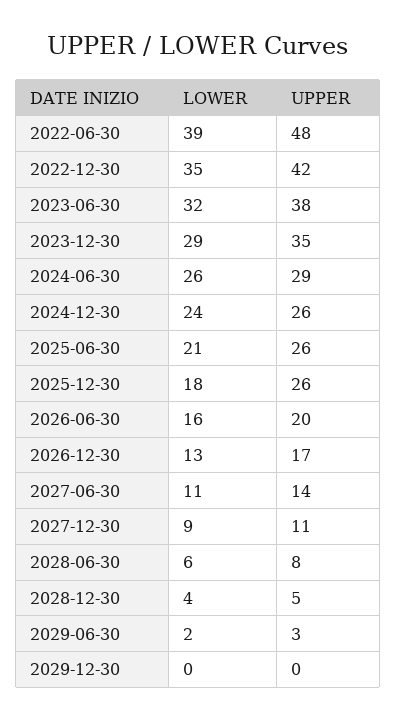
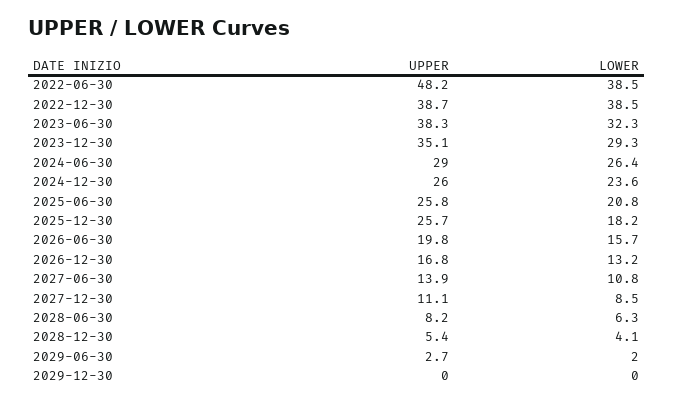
LOWER, 2022-12-30: 35 -> 38.5
UPPER, 2022-12-30: 42 -> 38.7

